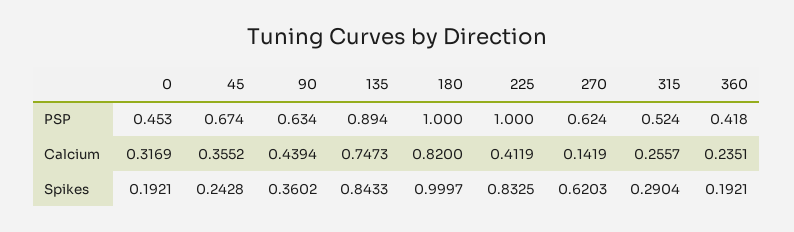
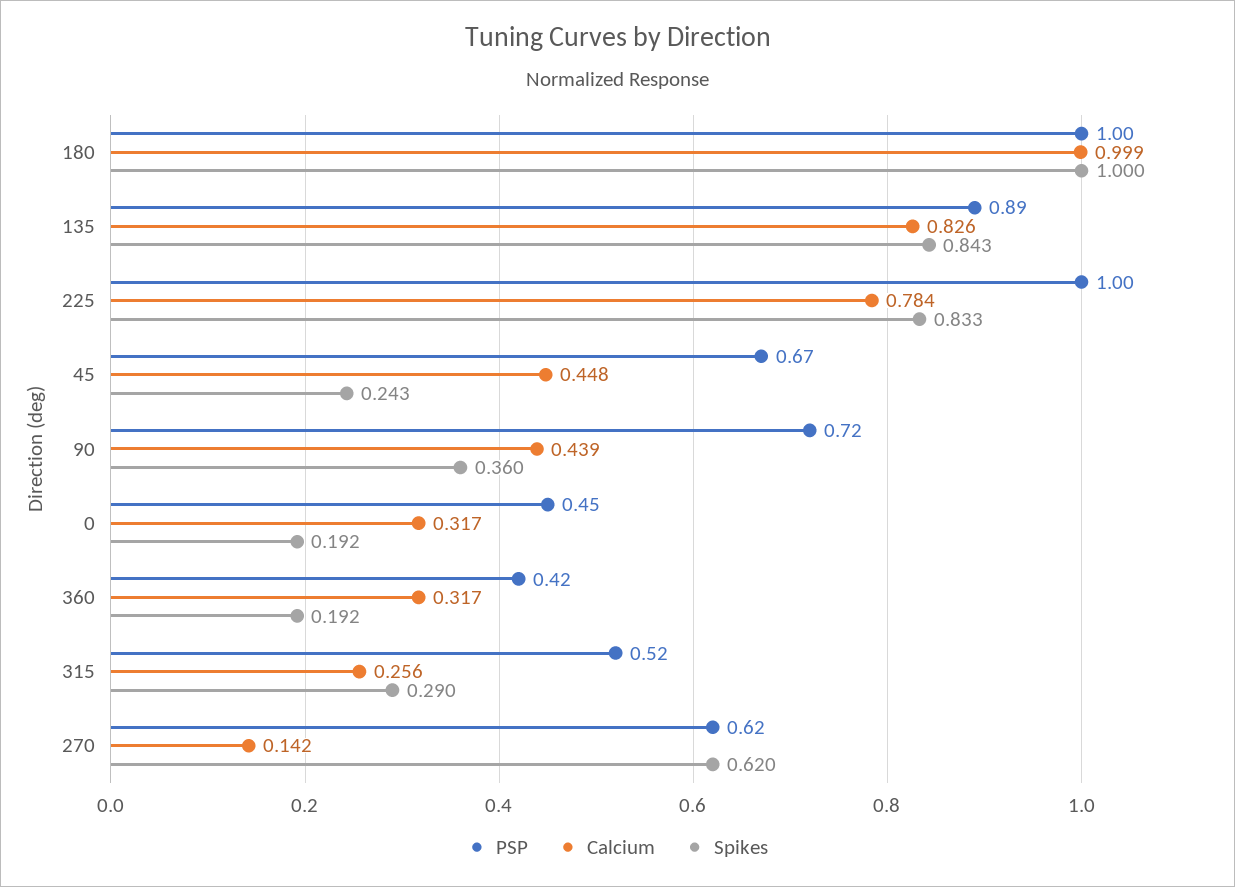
PSP, 90: 0.634 -> 0.72
Calcium, 45: 0.3552 -> 0.448
Calcium, 135: 0.7473 -> 0.826
Calcium, 180: 0.82 -> 0.999
Calcium, 225: 0.4119 -> 0.784
Calcium, 360: 0.2351 -> 0.317

